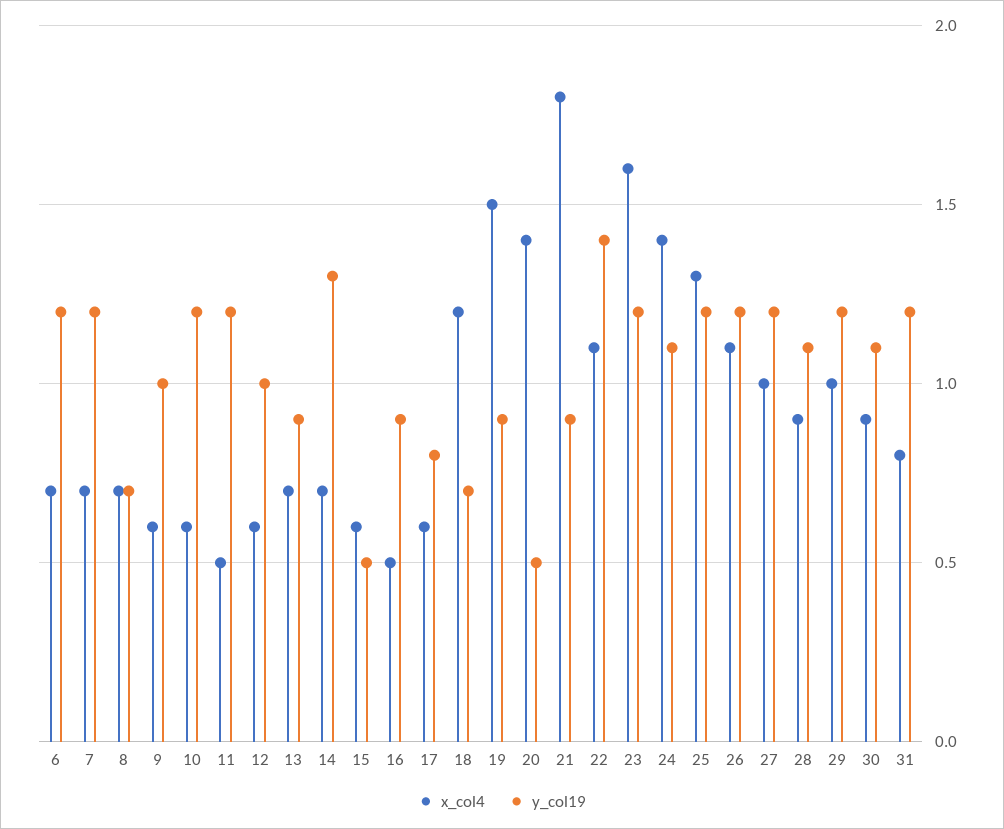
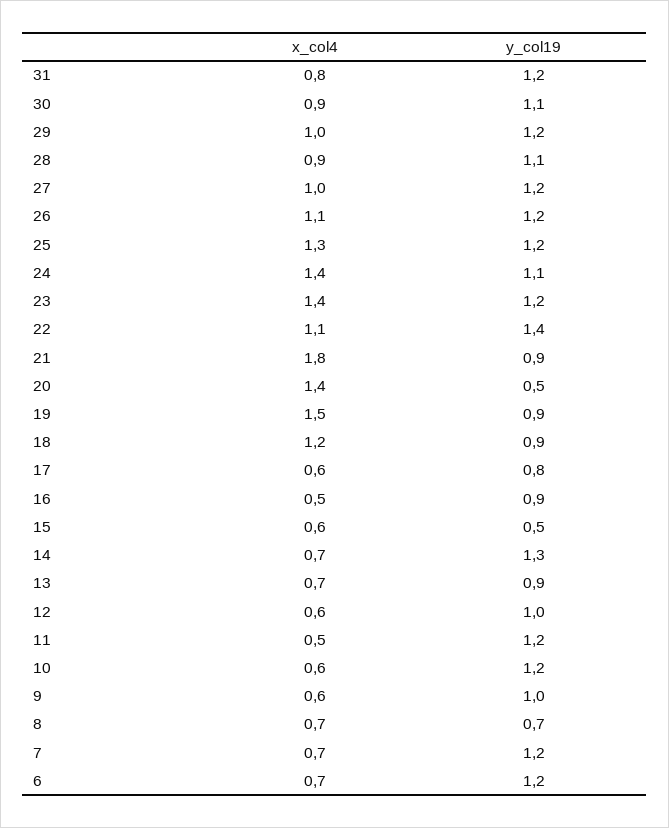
y_col19, 18: 0.7 -> 0.9
x_col4, 23: 1.6 -> 1.4

